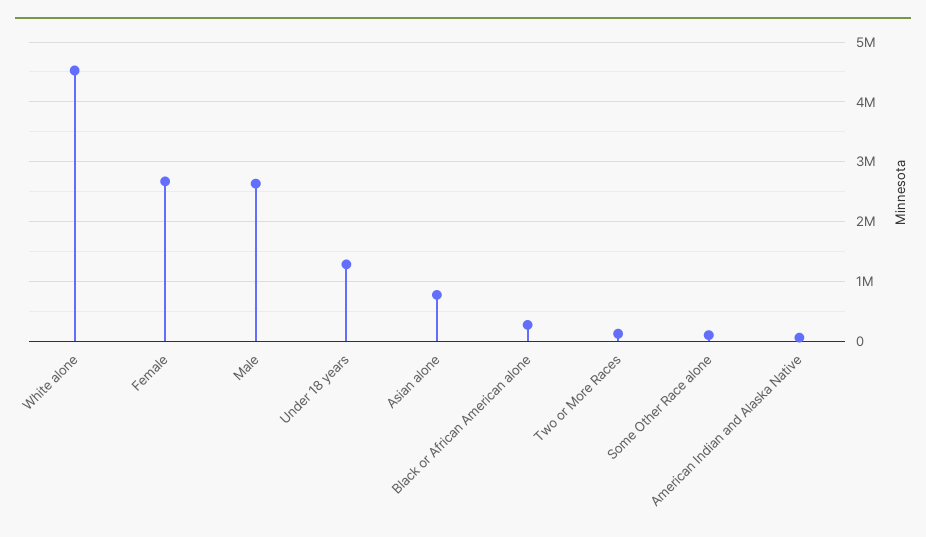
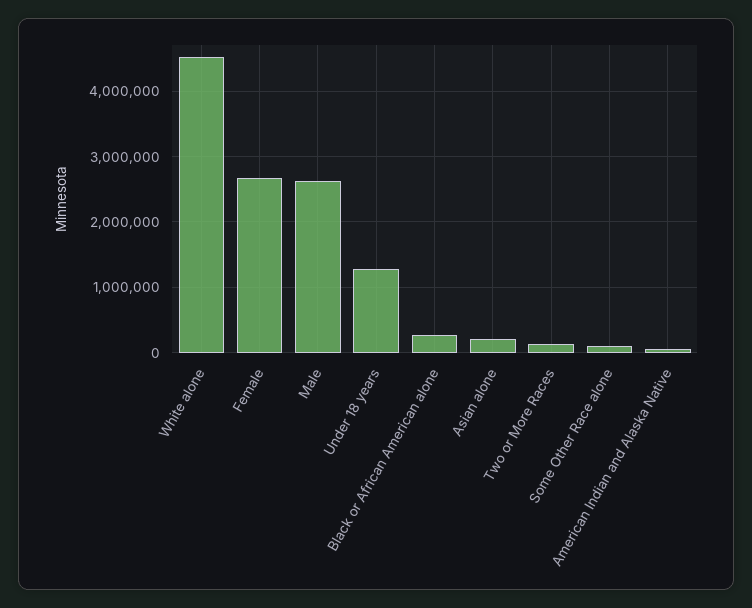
Asian alone: 800000 -> 200000

